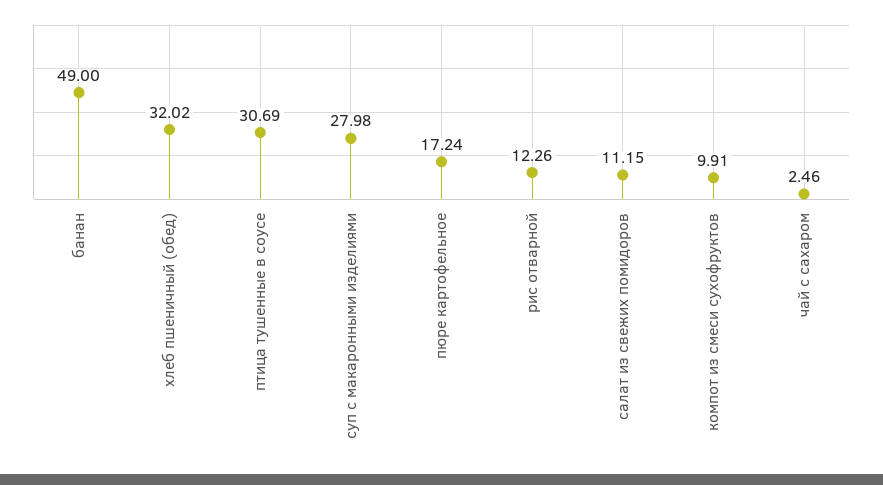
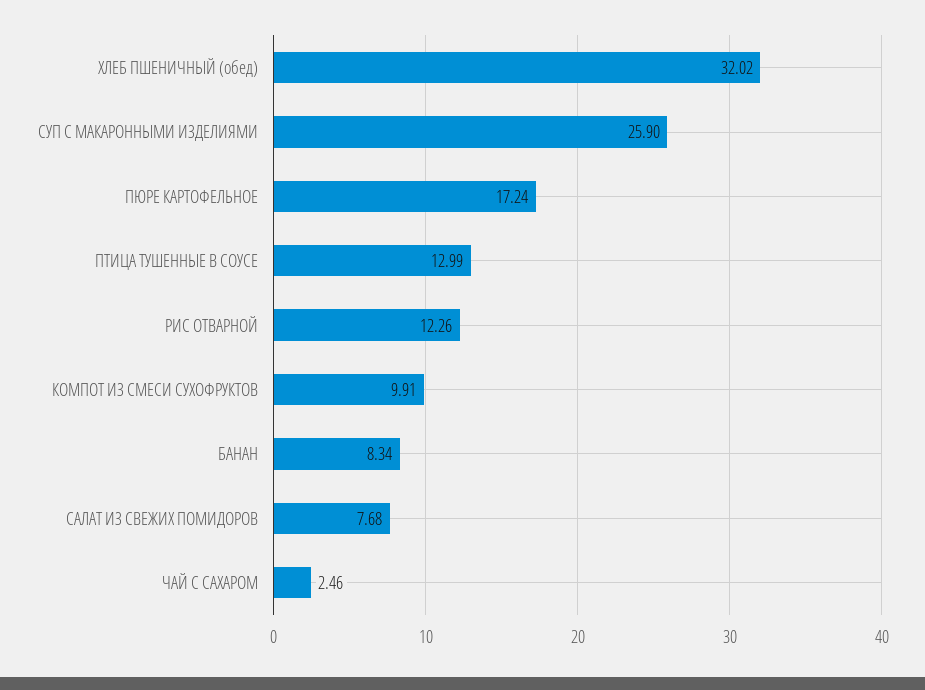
банан: 49 -> 8.34
птица тушенные в соусе: 30.69 -> 12.99
суп с макаронными изделиями: 27.98 -> 25.9
салат из свежих помидоров: 11.15 -> 7.68

